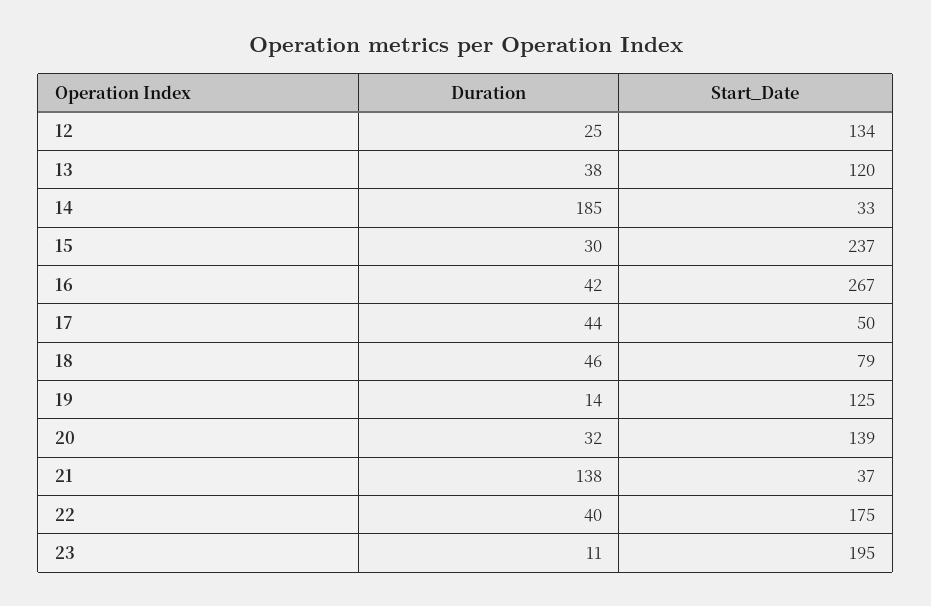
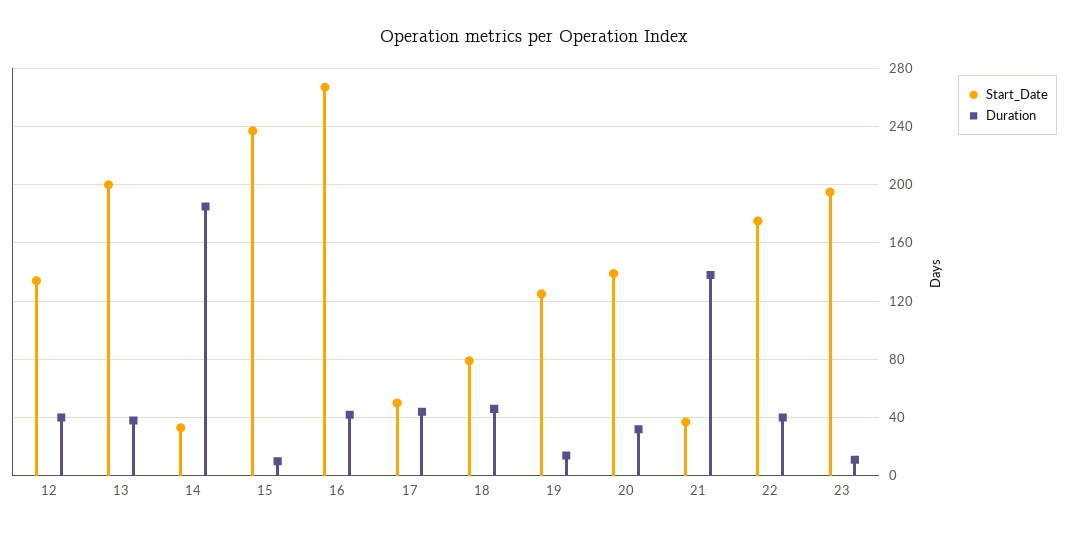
Duration, 12: 25 -> 40
Start_Date, 13: 120 -> 200
Duration, 15: 30 -> 10

